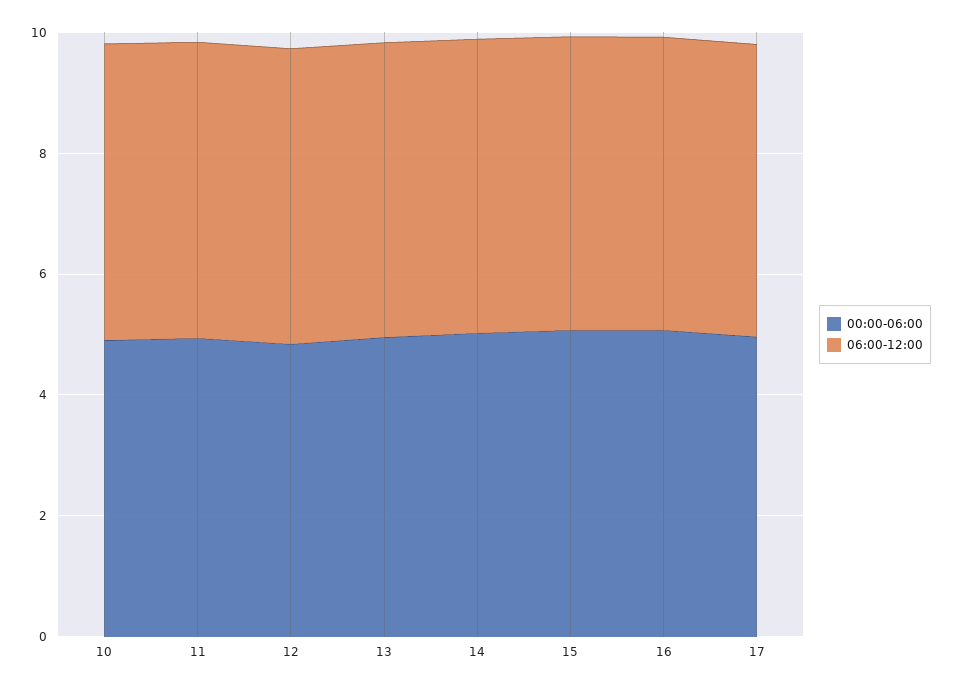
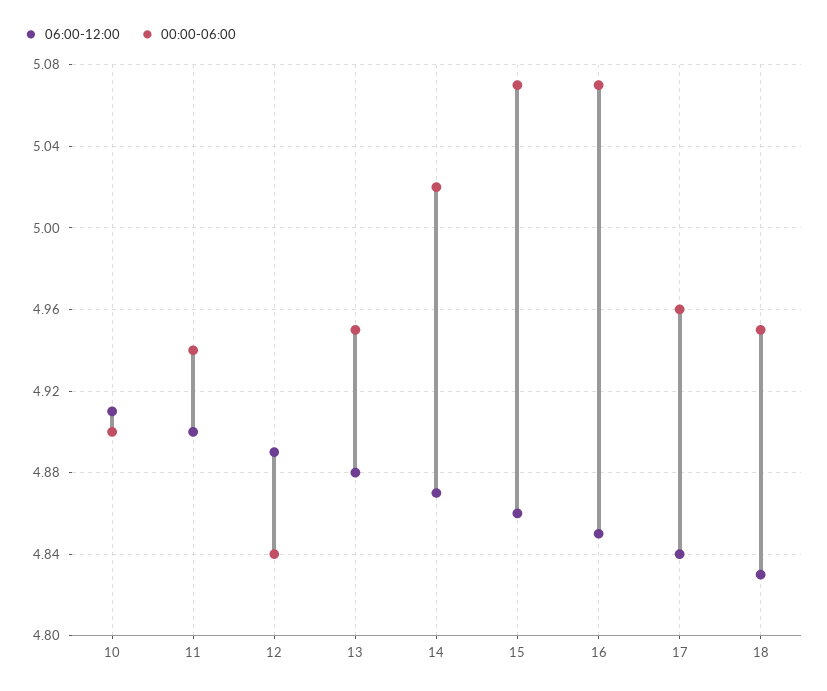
06:00-12:00, 18: none -> 4.83
00:00-06:00, 18: none -> 4.95

